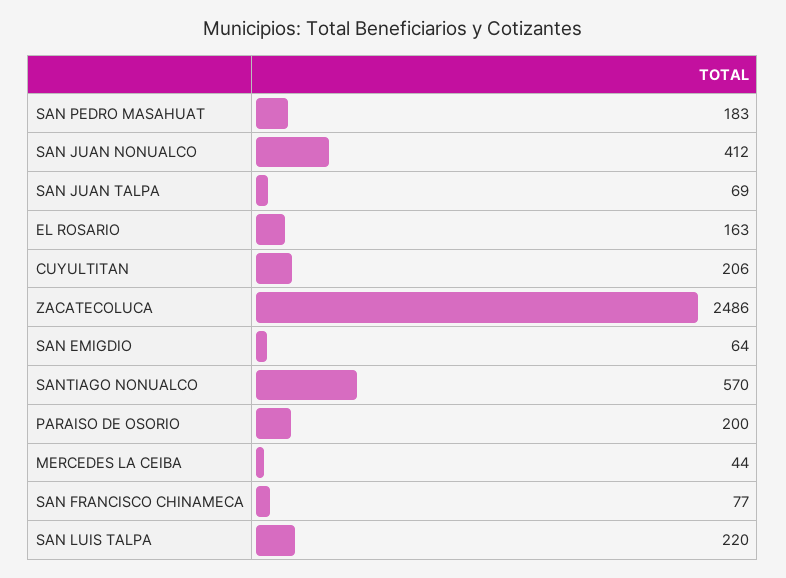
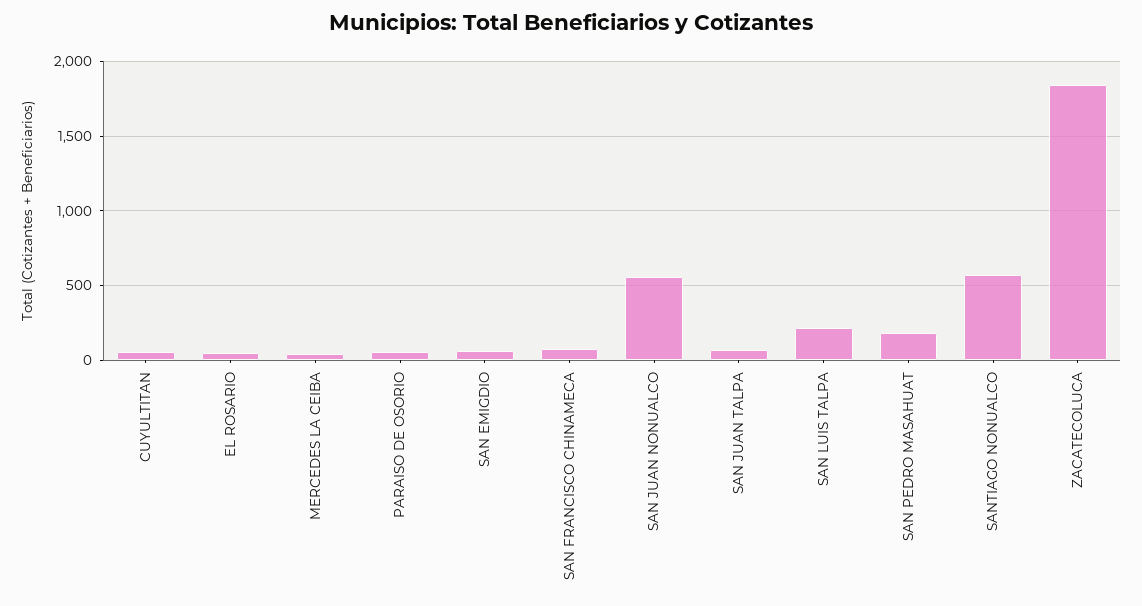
SAN JUAN NONUALCO: 412 -> 550
EL ROSARIO: 163 -> 50
CUYULTITAN: 206 -> 50
ZACATECOLUCA: 2486 -> 1850
PARAISO DE OSORIO: 200 -> 50

